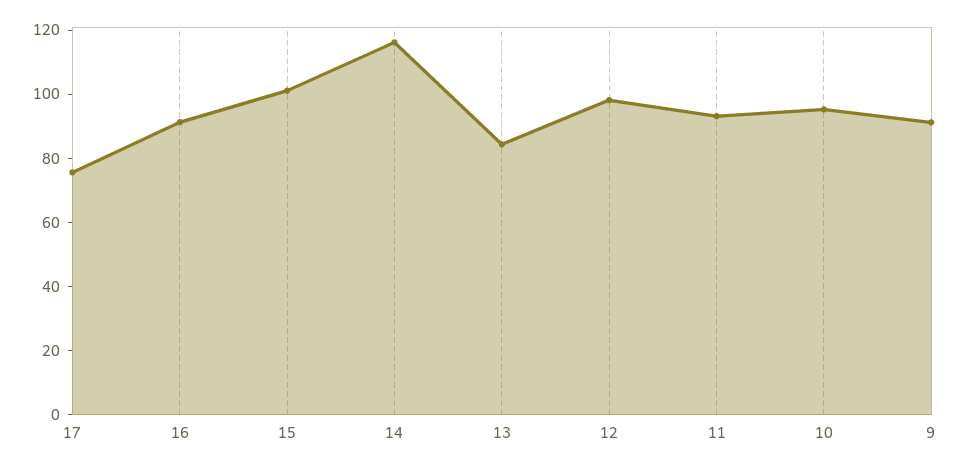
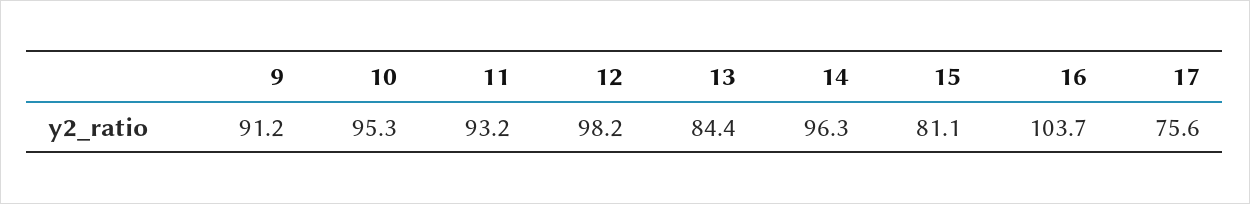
16: 90 -> 103.7
15: 100 -> 81.1
14: 115 -> 96.3

